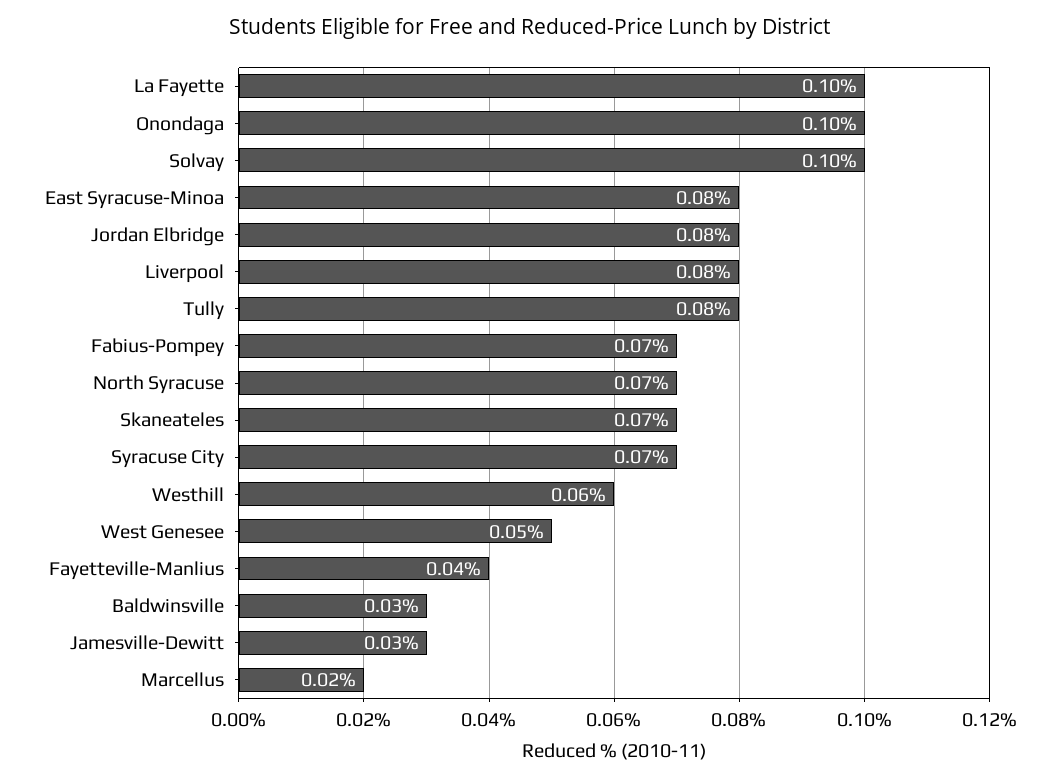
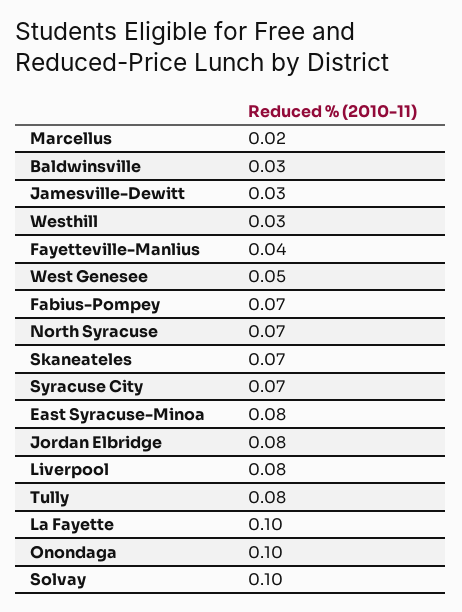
Westhill: 0.06 -> 0.03

